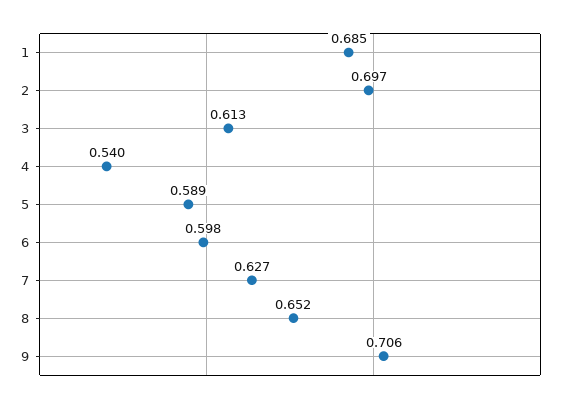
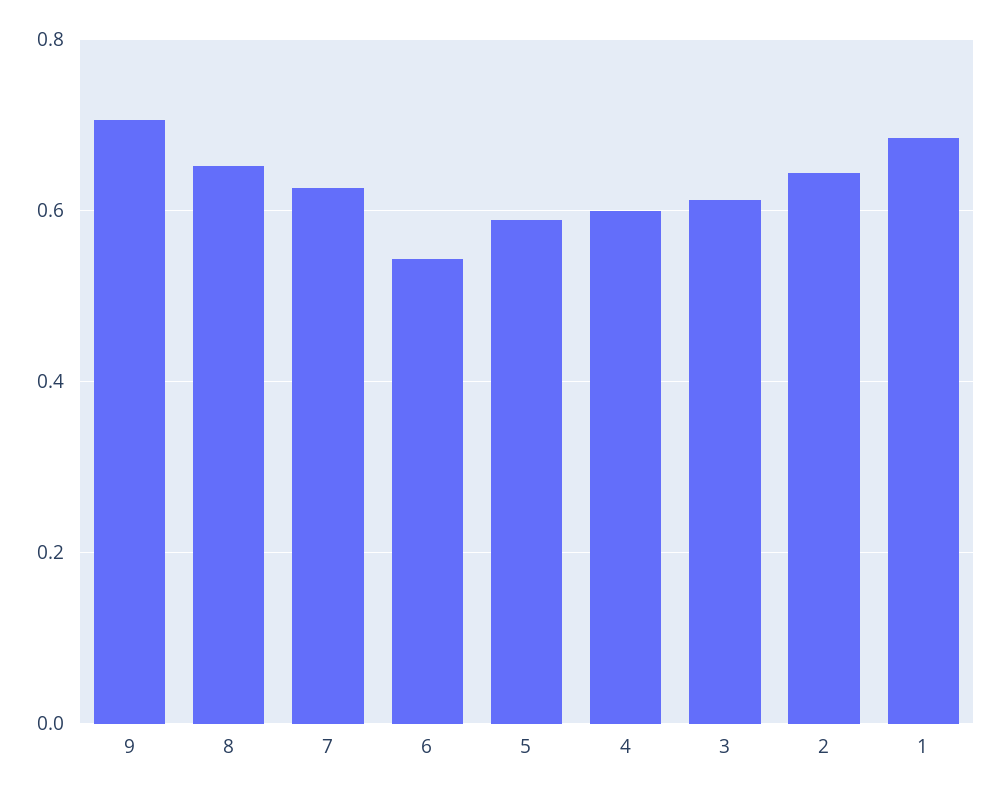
2: 0.697 -> 0.64
4: 0.54 -> 0.6
6: 0.598 -> 0.54

